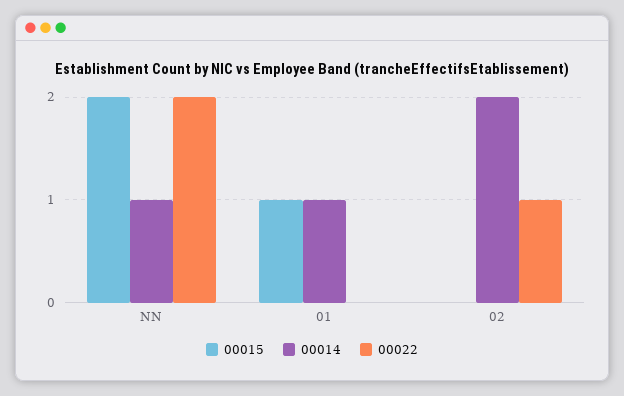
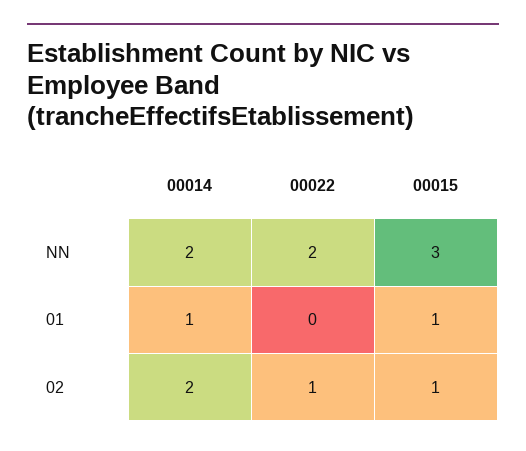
00015, NN: 2 -> 3
00014, NN: 1 -> 2
00015, 02: 0 -> 1

